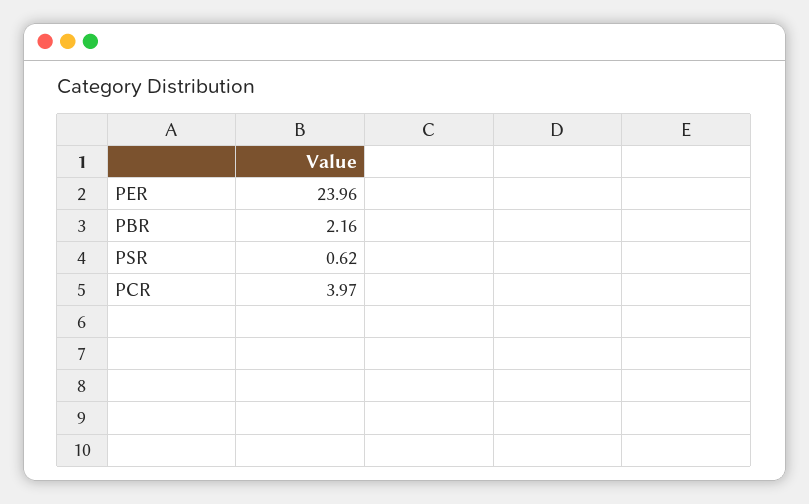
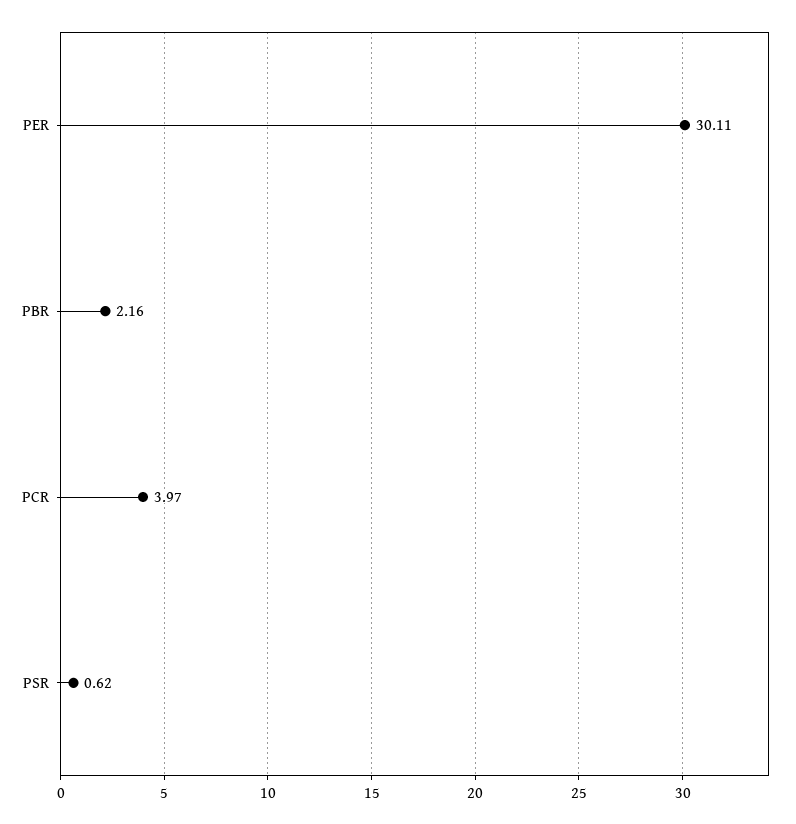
PER: 23.96 -> 30.11

